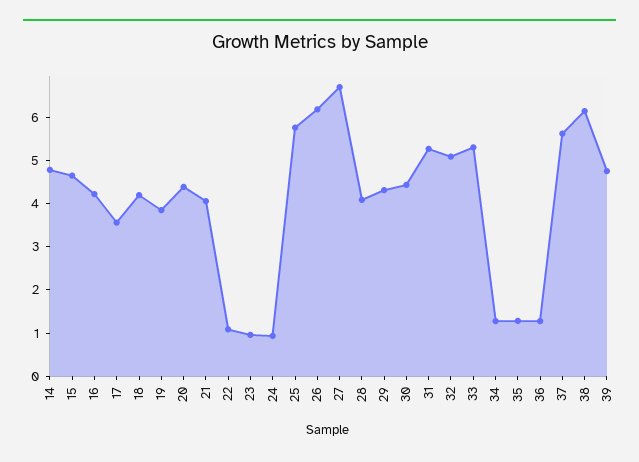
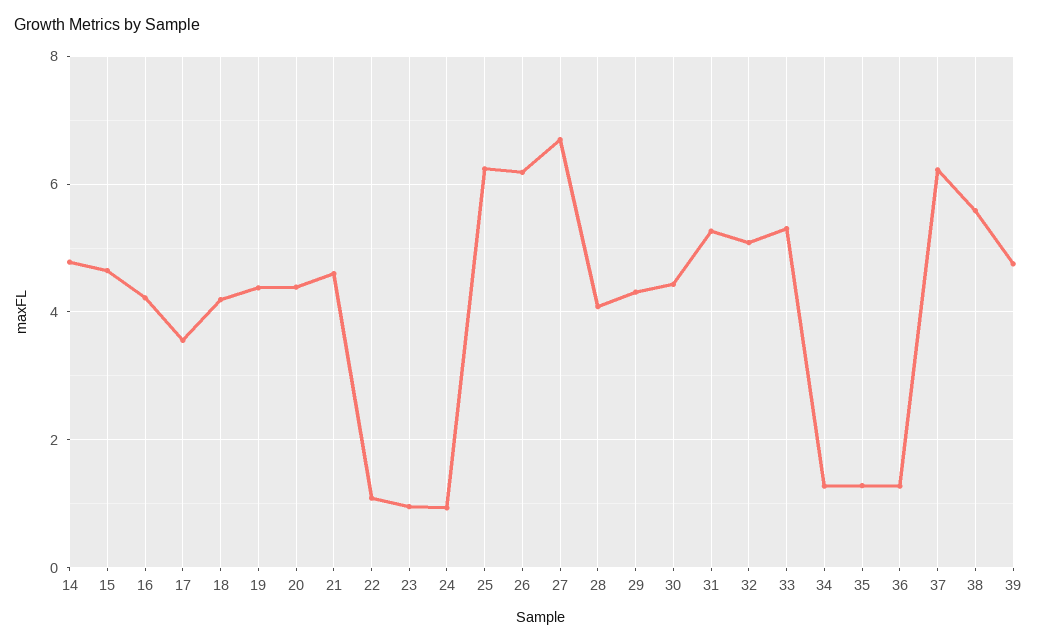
19: 3.8 -> 4.4
21: 4 -> 4.6
25: 5.8 -> 6.2
37: 5.6 -> 6.2
38: 6.2 -> 5.6

